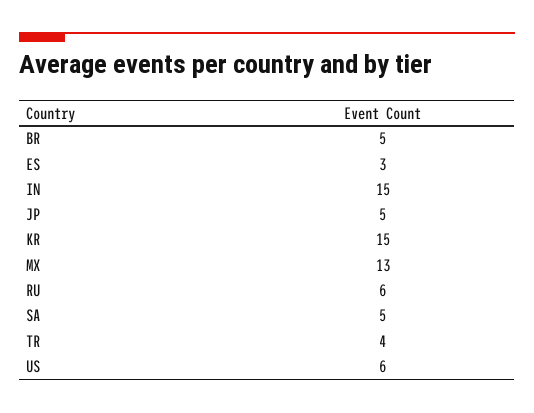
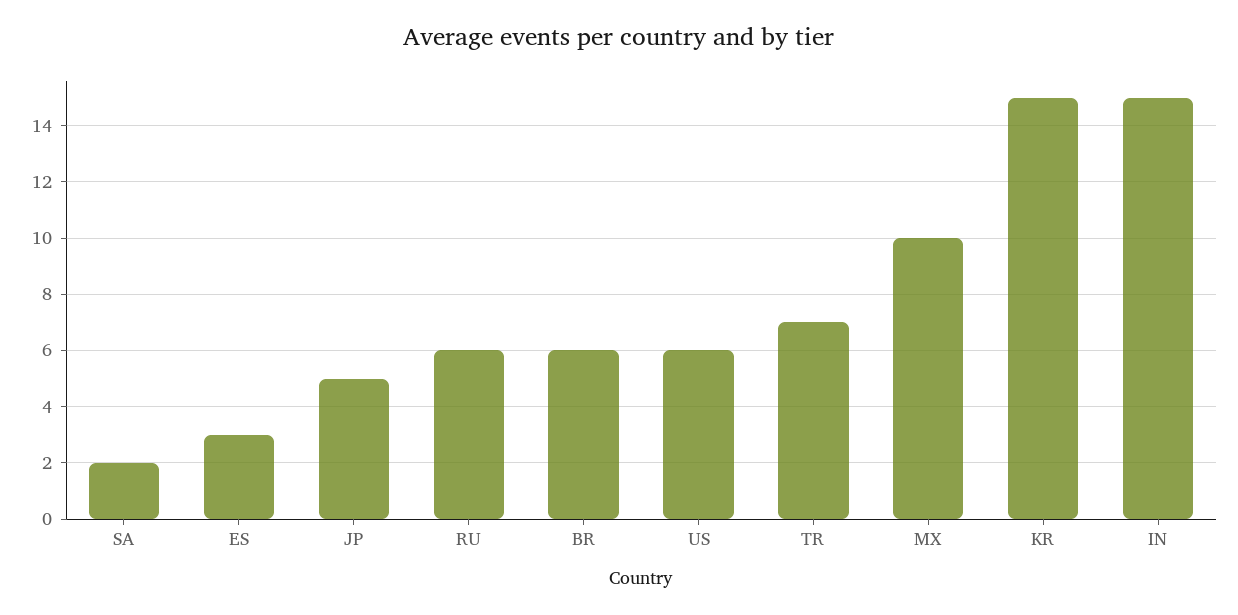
BR: 5 -> 6
MX: 13 -> 10
SA: 5 -> 2
TR: 4 -> 7

